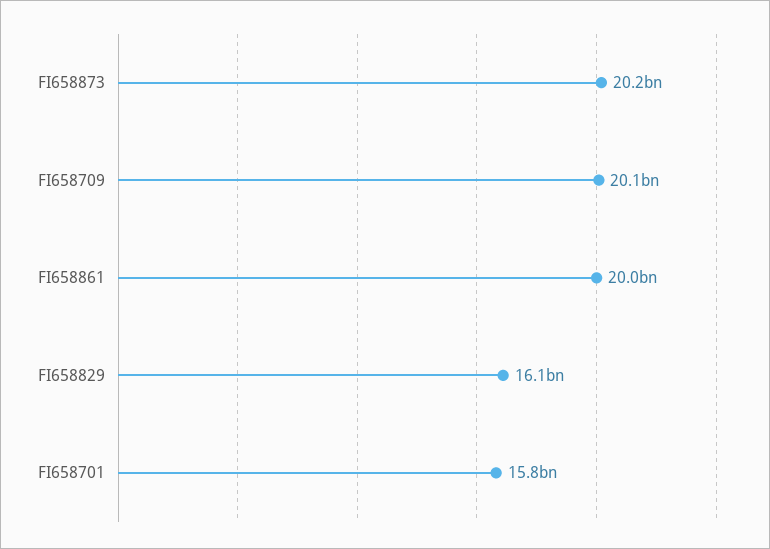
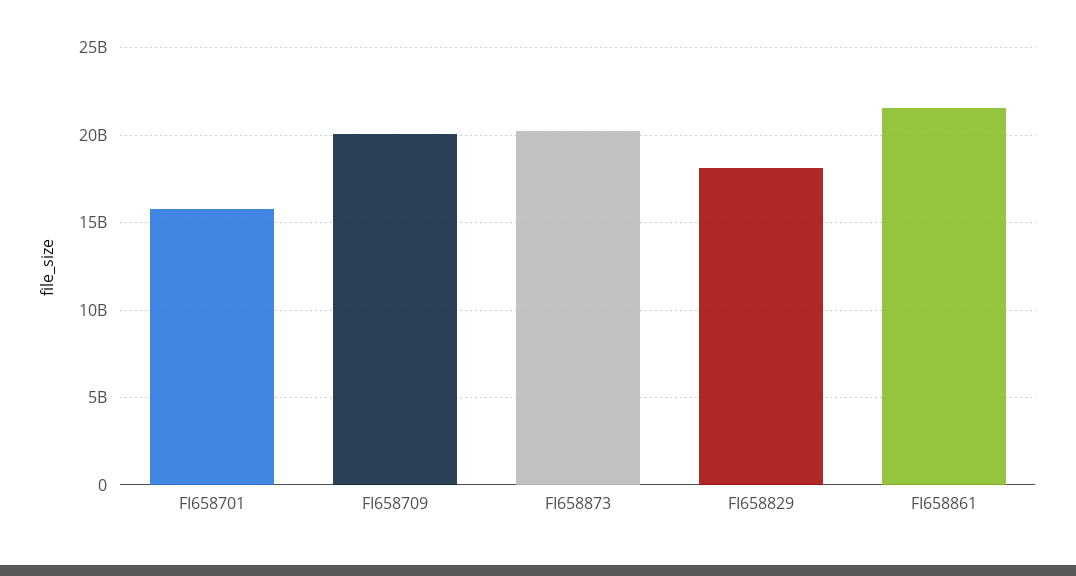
FI658861: 20000000000 -> 21500000000
FI658829: 16100000000 -> 18000000000

